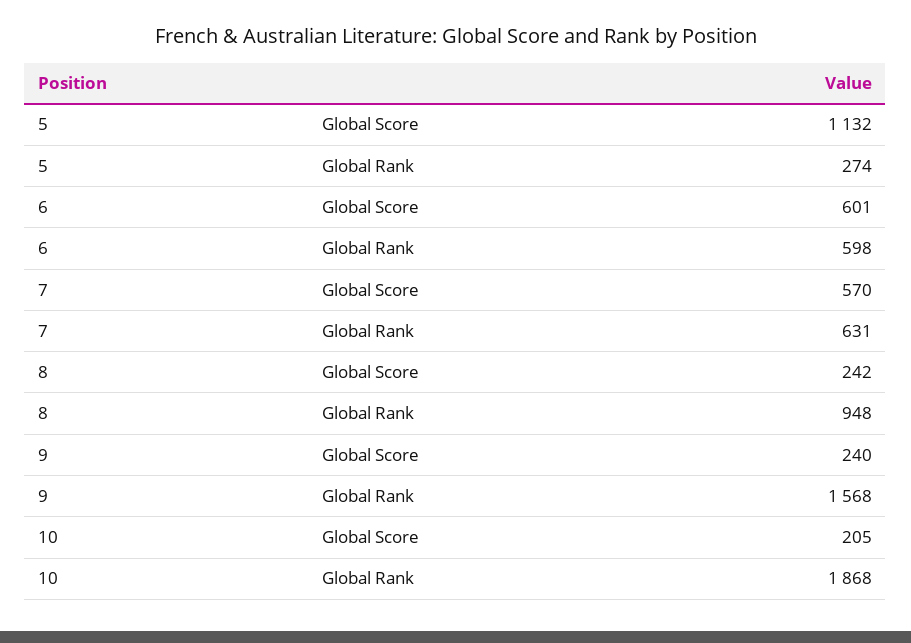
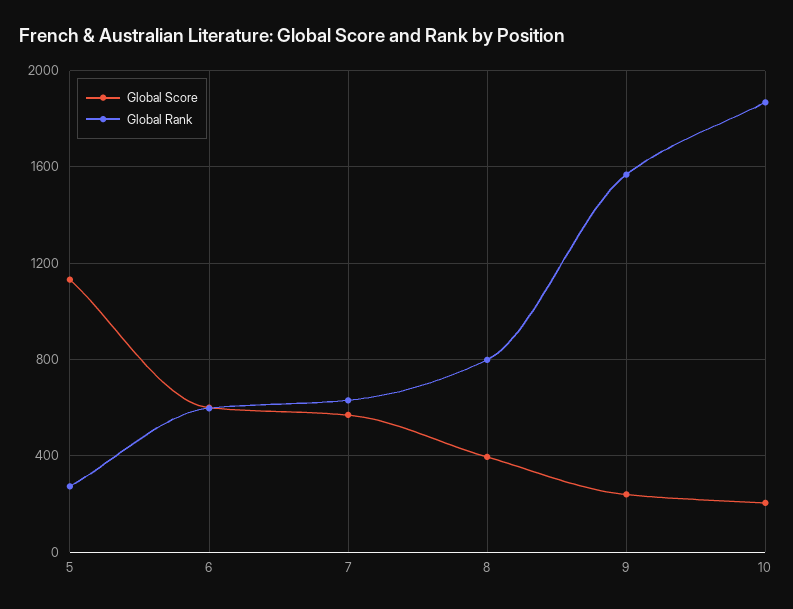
Global Score, 8: 242 -> 400
Global Rank, 8: 948 -> 800

